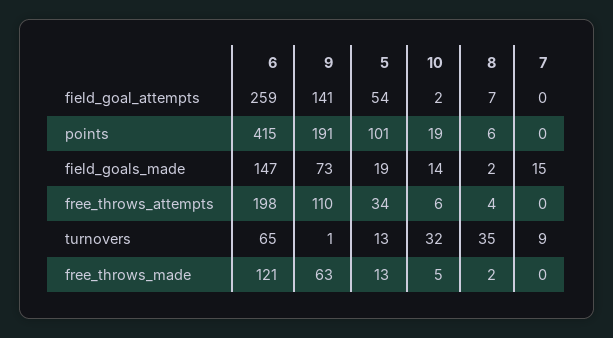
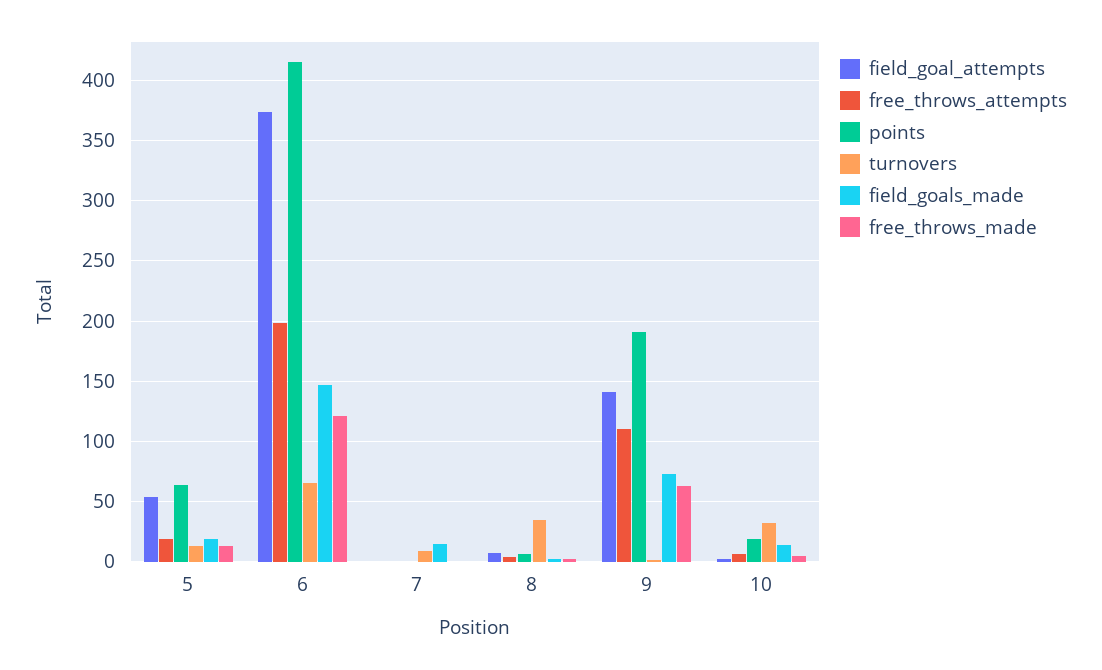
field_goal_attempts, 6: 259 -> 375
points, 5: 101 -> 65
free_throws_attempts, 5: 34 -> 20

